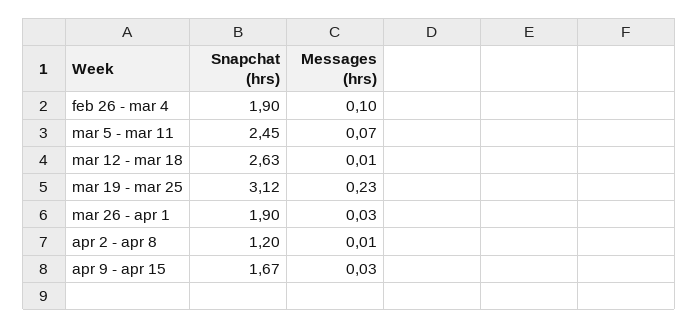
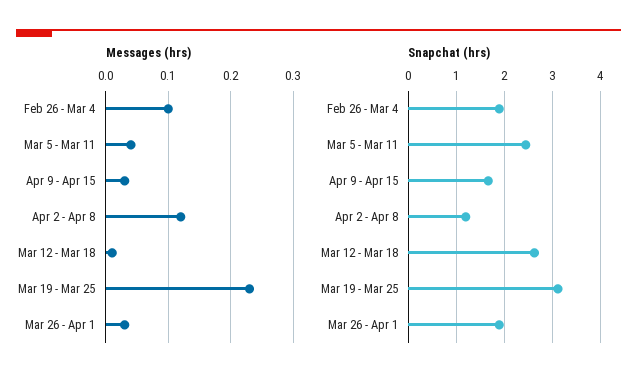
Messages (hrs), mar 5 - mar 11: 0.07 -> 0.04
Messages (hrs), apr 2 - apr 8: 0.01 -> 0.12

